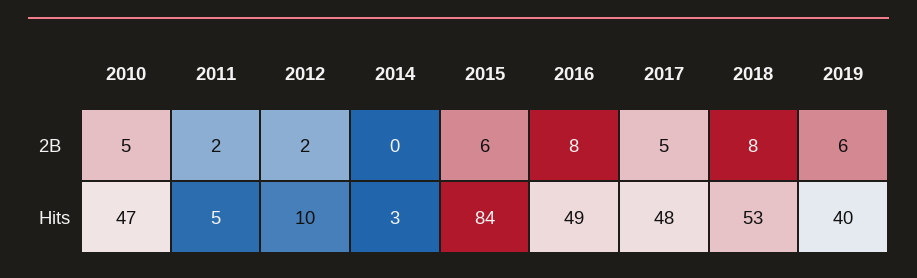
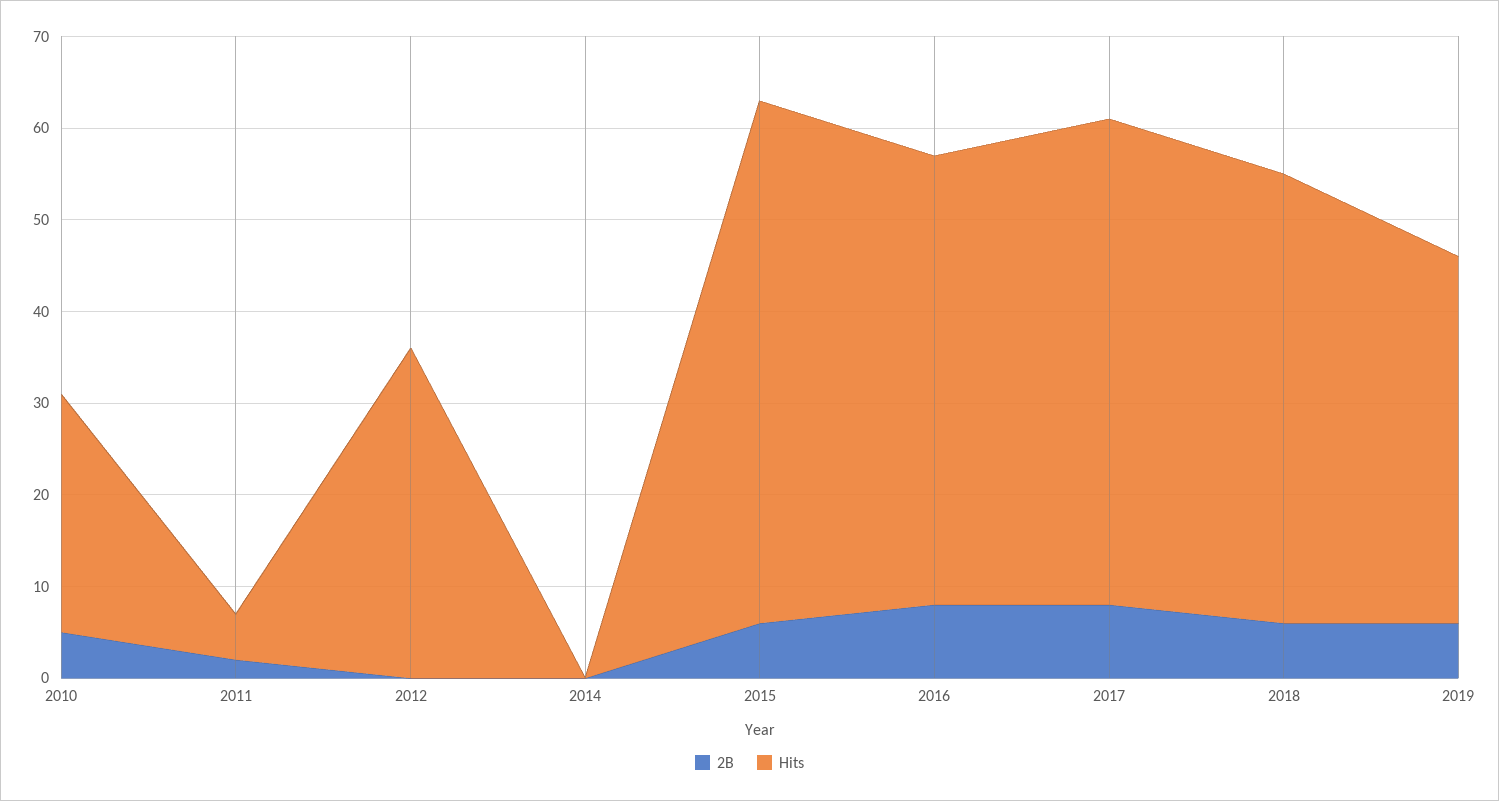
2B, 2012: 2 -> 0
2B, 2017: 5 -> 8
2B, 2018: 8 -> 6
Hits, 2010: 47 -> 26
Hits, 2012: 10 -> 36
Hits, 2014: 3 -> 0
Hits, 2015: 84 -> 57
Hits, 2017: 48 -> 53
Hits, 2018: 53 -> 49

